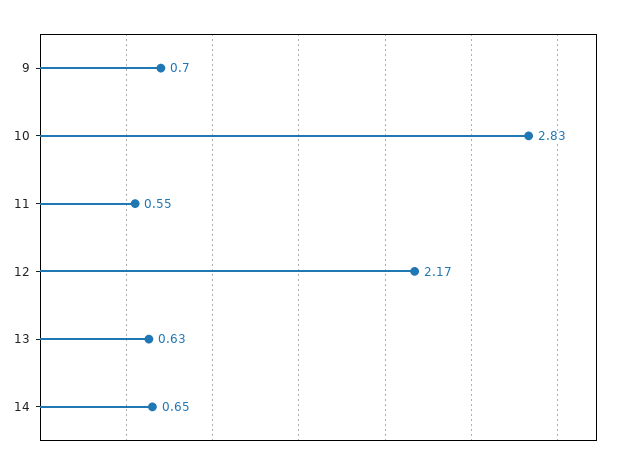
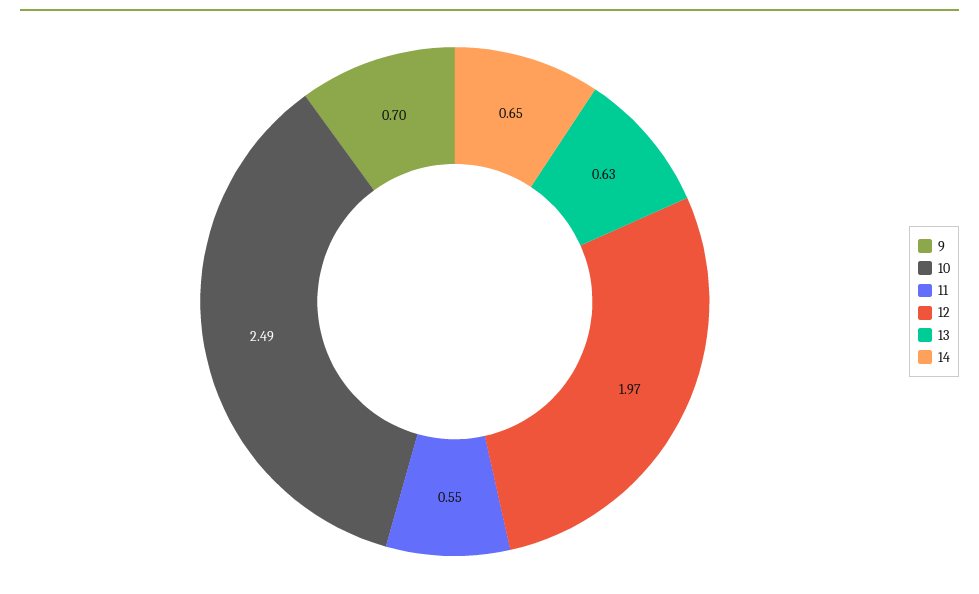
10: 2.83 -> 2.49
12: 2.17 -> 1.97

